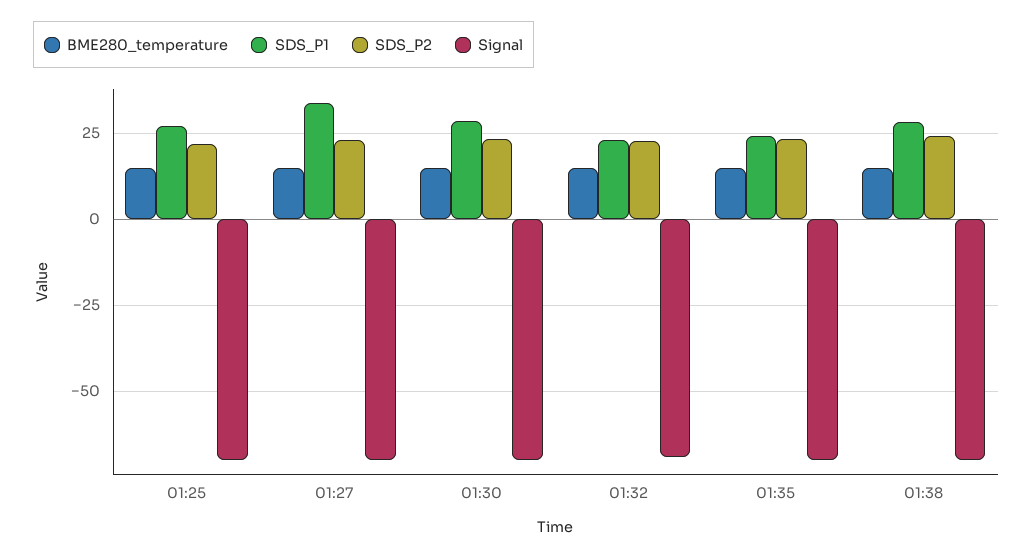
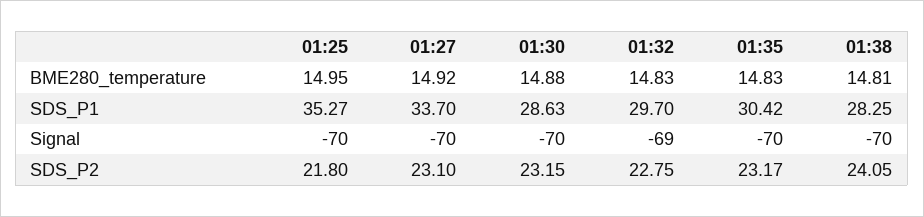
SDS_P1, 01:25: 27.5 -> 35.27
SDS_P1, 01:32: 22.5 -> 29.7
SDS_P1, 01:35: 25 -> 30.42

